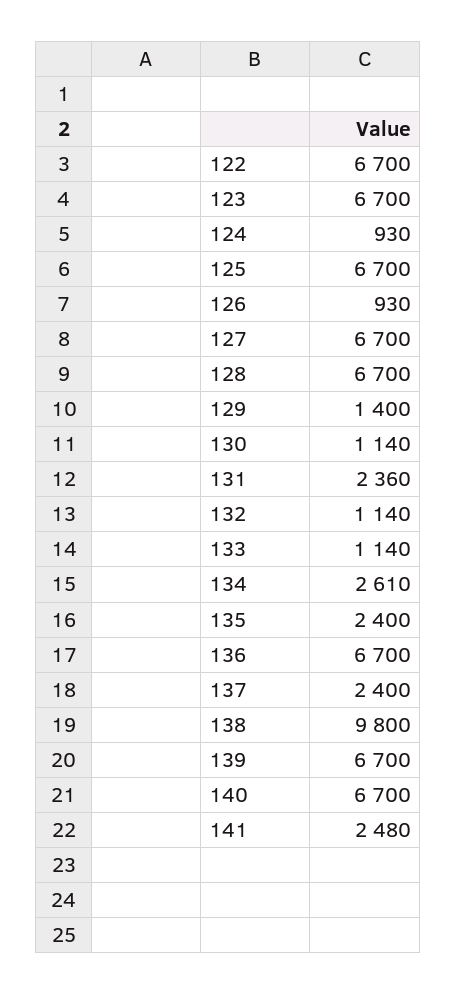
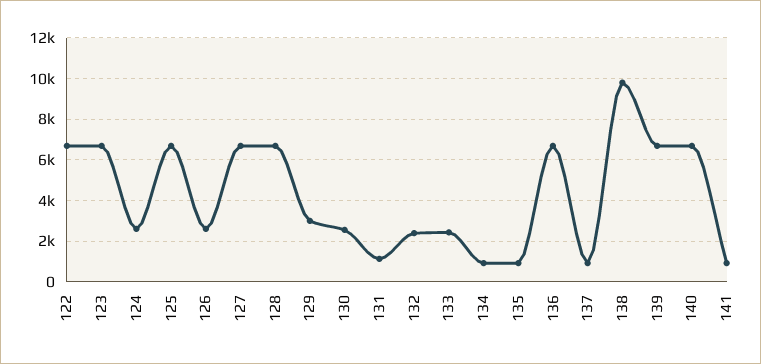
124: 930 -> 2500
126: 930 -> 2500
129: 1400 -> 3000
130: 1140 -> 2500
131: 2360 -> 1000
132: 1140 -> 2500
133: 1140 -> 2500
134: 2610 -> 1000
135: 2400 -> 1000
137: 2400 -> 1000
141: 2480 -> 1000

